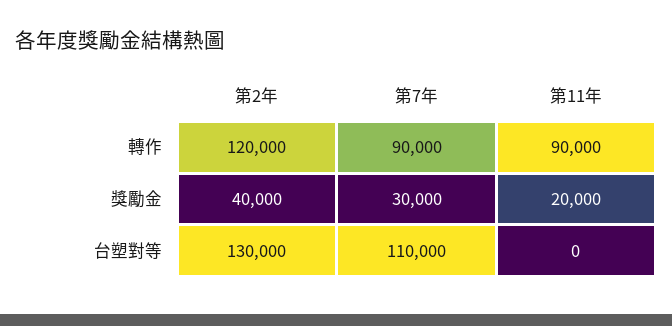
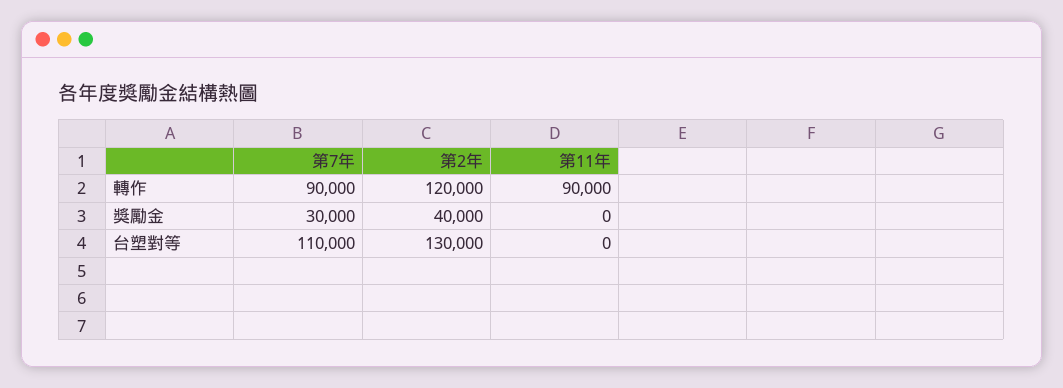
第11年, 獎勵金: 20000 -> 0

